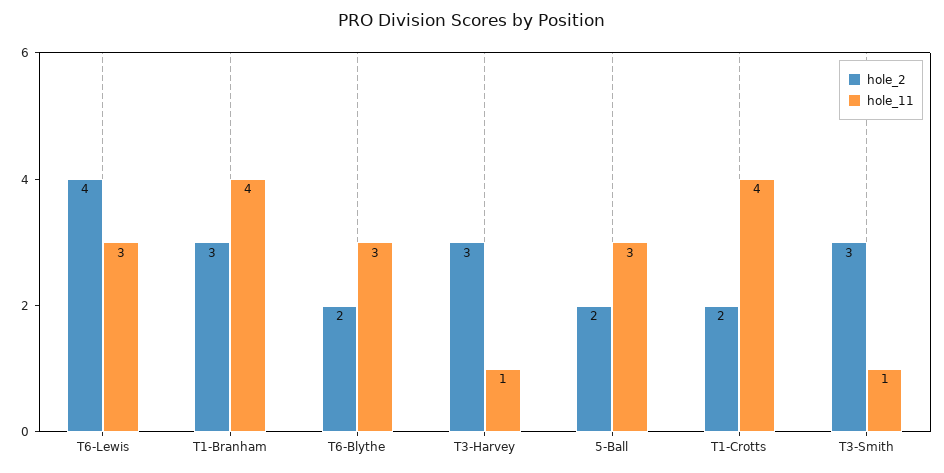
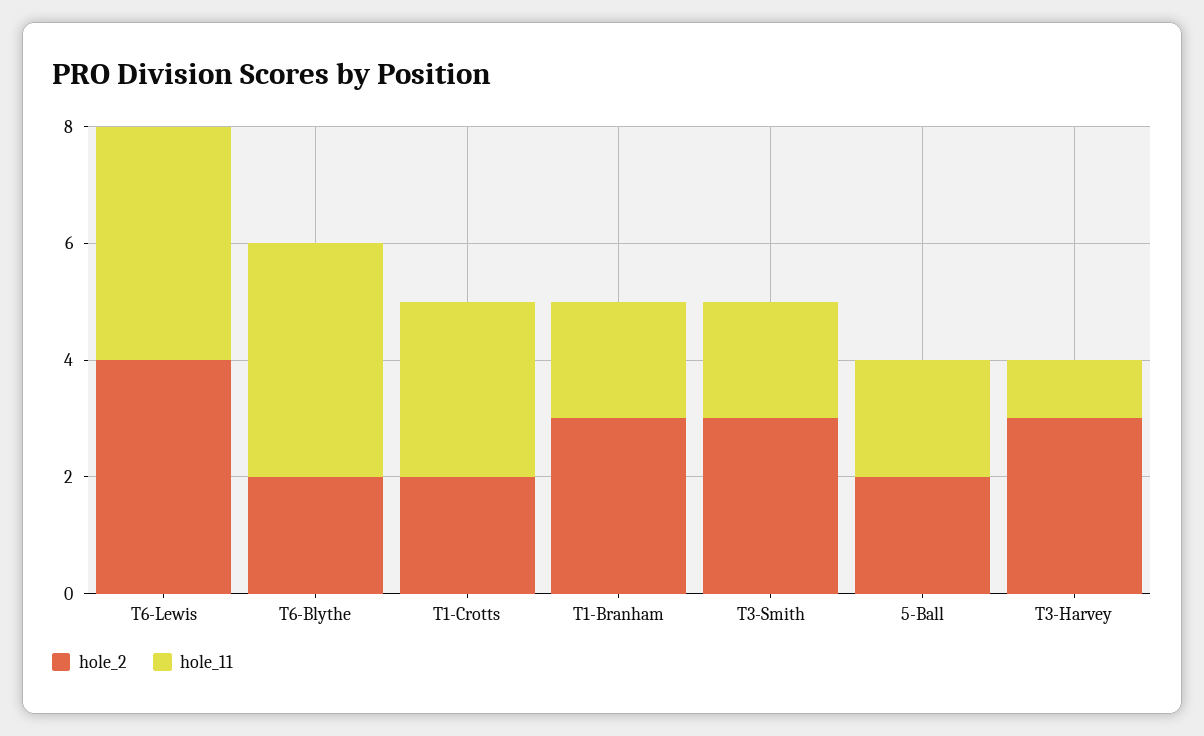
hole_11, T6-Lewis: 3 -> 4
hole_11, T1-Branham: 4 -> 2
hole_11, T6-Blythe: 3 -> 4
hole_11, 5-Ball: 3 -> 2
hole_11, T1-Crotts: 4 -> 3
hole_11, T3-Smith: 1 -> 2

